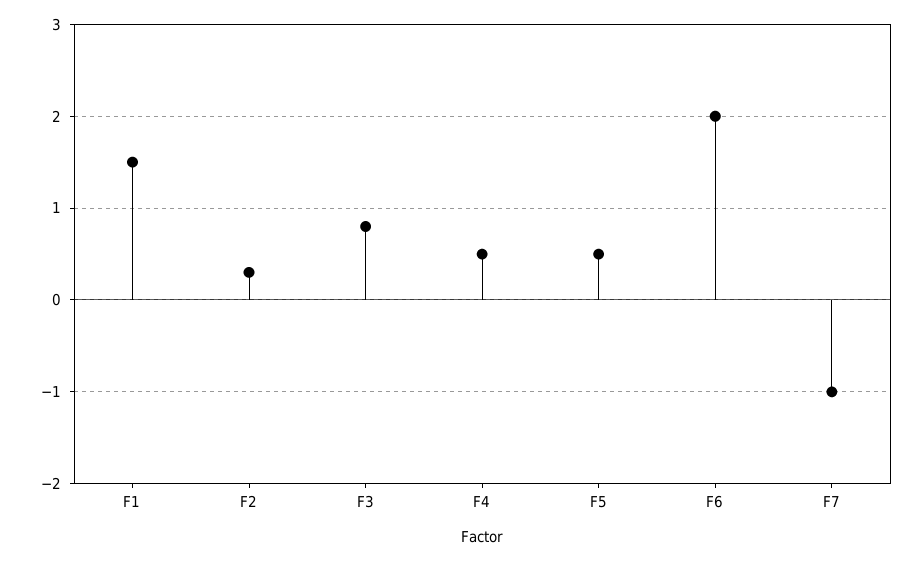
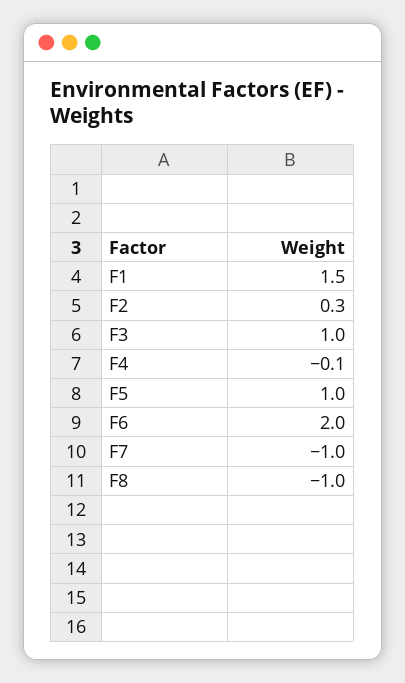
F3: 0.8 -> 1
F4: 0.5 -> -0.1
F5: 0.5 -> 1
F8: none -> -1

